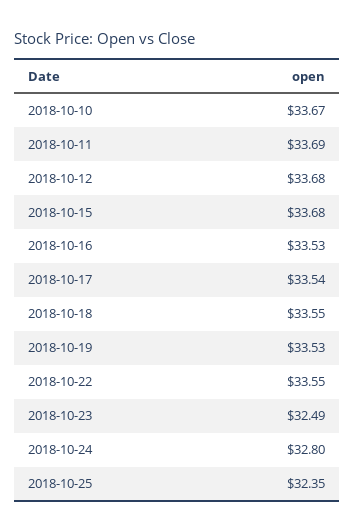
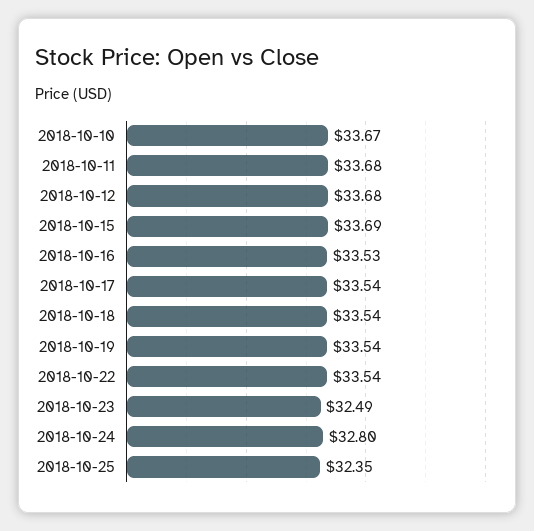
2018-10-11: 33.69 -> 33.68
2018-10-15: 33.68 -> 33.69
2018-10-18: 33.55 -> 33.54
2018-10-19: 33.53 -> 33.54
2018-10-22: 33.55 -> 33.54

